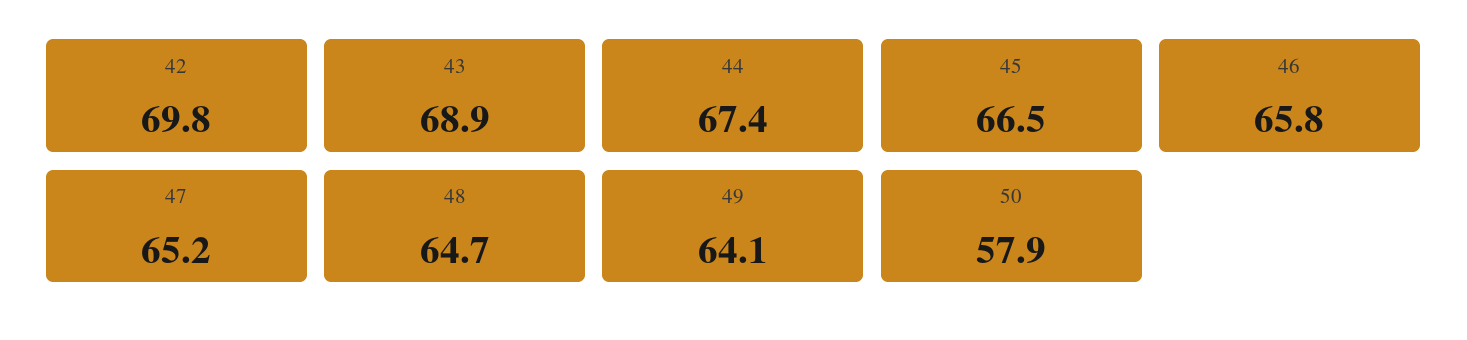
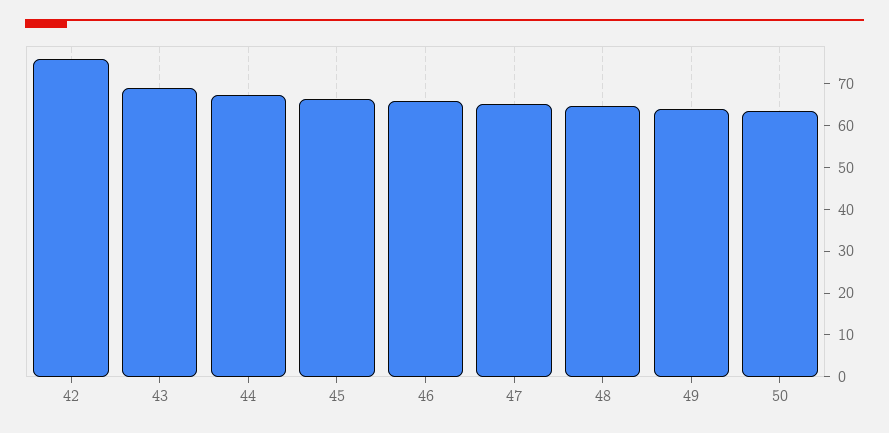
42: 69.8 -> 76
50: 57.9 -> 64

